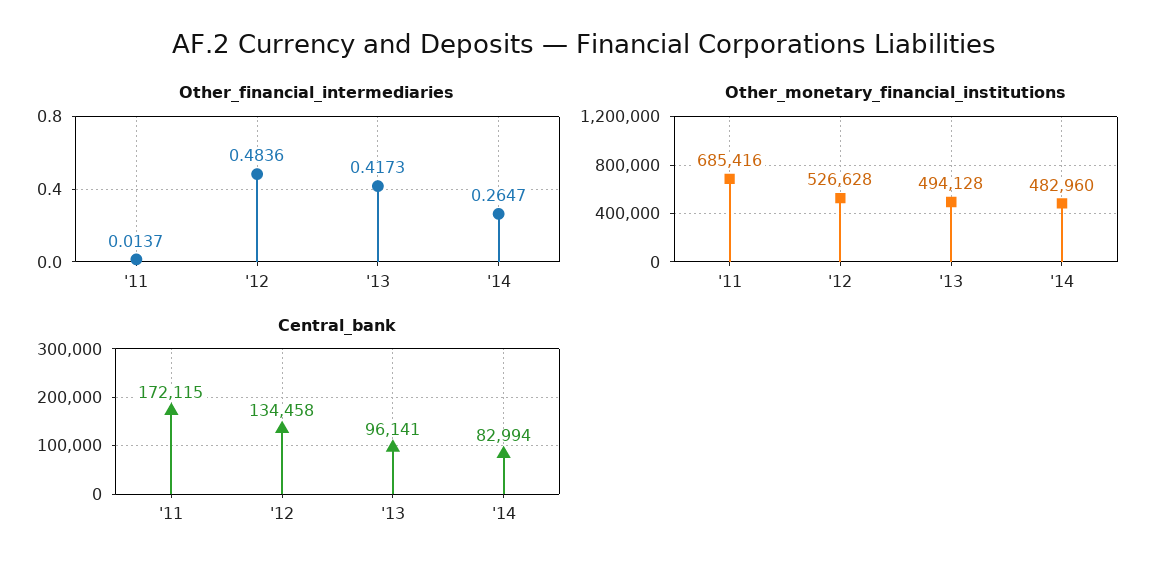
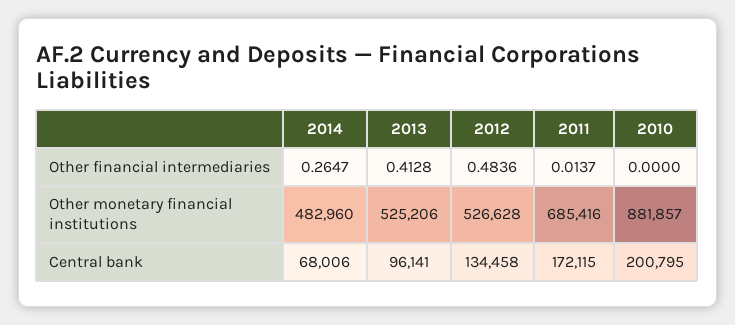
Other_financial_intermediaries, '13: 0.4173 -> 0.4128
Other_monetary_financial_institutions, '13: 494128 -> 525206
Central_bank, '14: 82994 -> 68006
Other_financial_intermediaries, 2010: none -> 0
Other_monetary_financial_institutions, 2010: none -> 881857
Central_bank, 2010: none -> 200795

